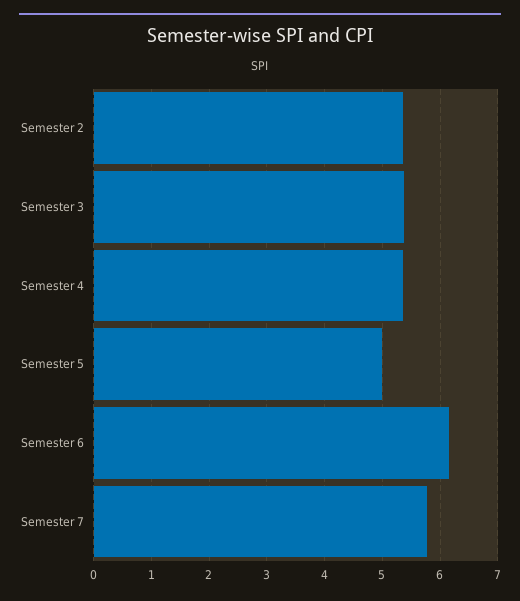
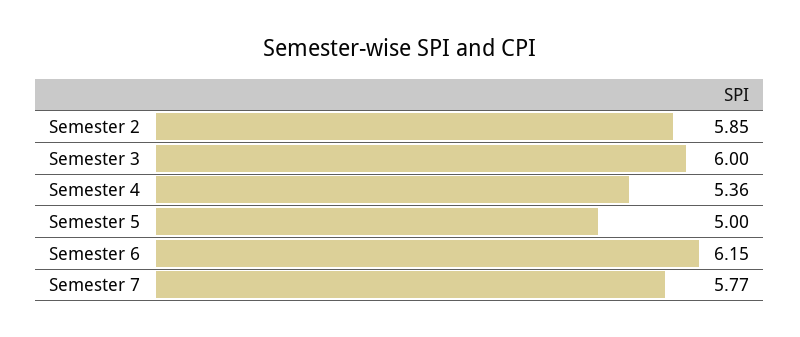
Semester 2: 5.4 -> 5.85
Semester 3: 5.4 -> 6

